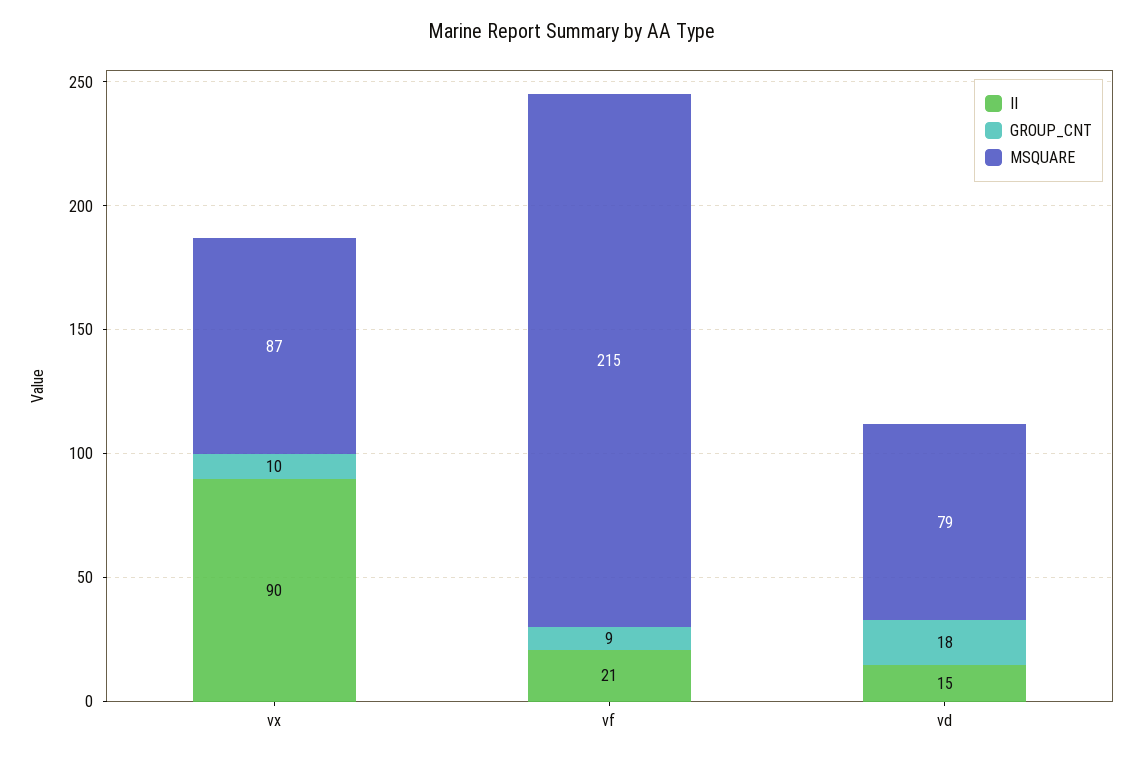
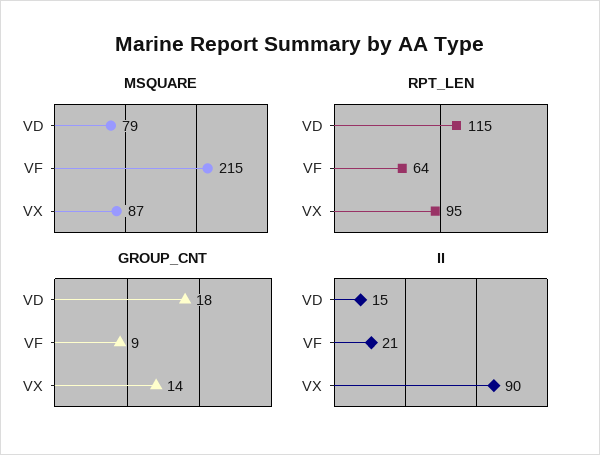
GROUP_CNT, vx: 10 -> 14
RPT_LEN, vd: none -> 115
RPT_LEN, vf: none -> 64
RPT_LEN, vx: none -> 95

